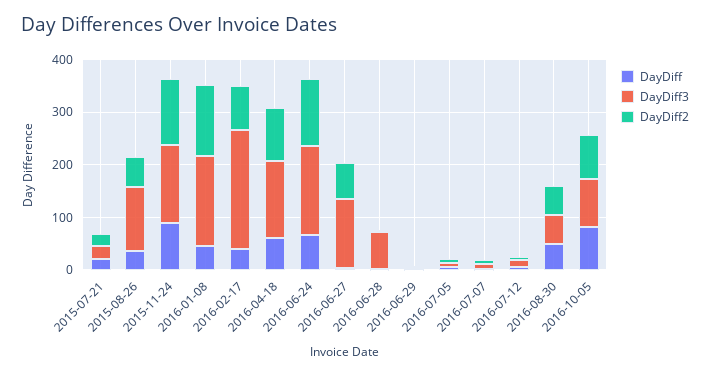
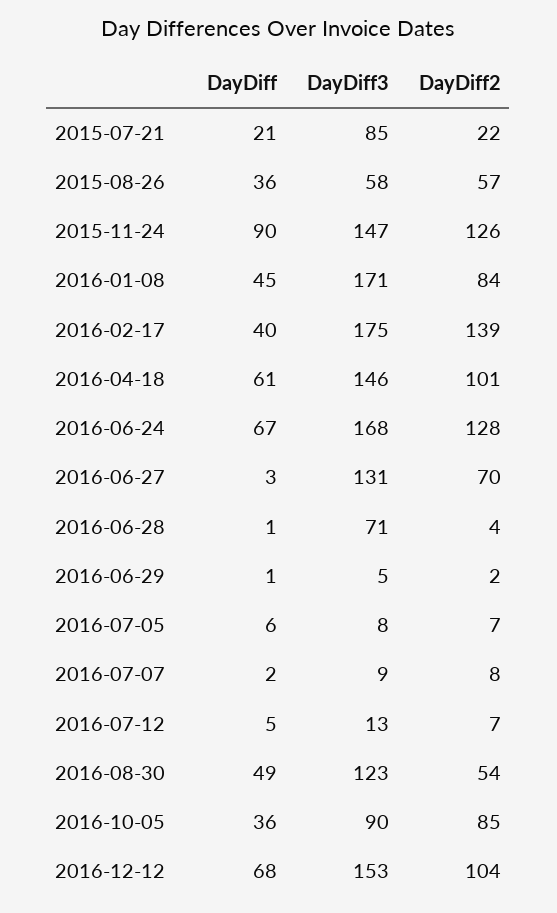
DayDiff3, 2015-07-21: 20 -> 85
DayDiff3, 2015-08-26: 120 -> 58
DayDiff2, 2016-01-08: 140 -> 84
DayDiff3, 2016-02-17: 220 -> 175
DayDiff2, 2016-02-17: 80 -> 139
DayDiff3, 2016-08-30: 60 -> 123
DayDiff, 2016-10-05: 80 -> 36
DayDiff, 2016-12-12: none -> 68
DayDiff3, 2016-12-12: none -> 153
DayDiff2, 2016-12-12: none -> 104

